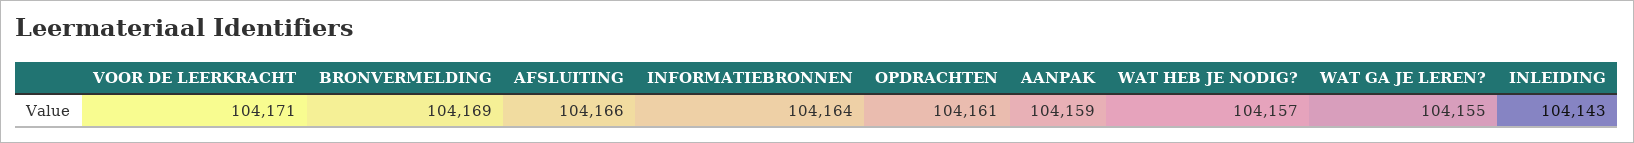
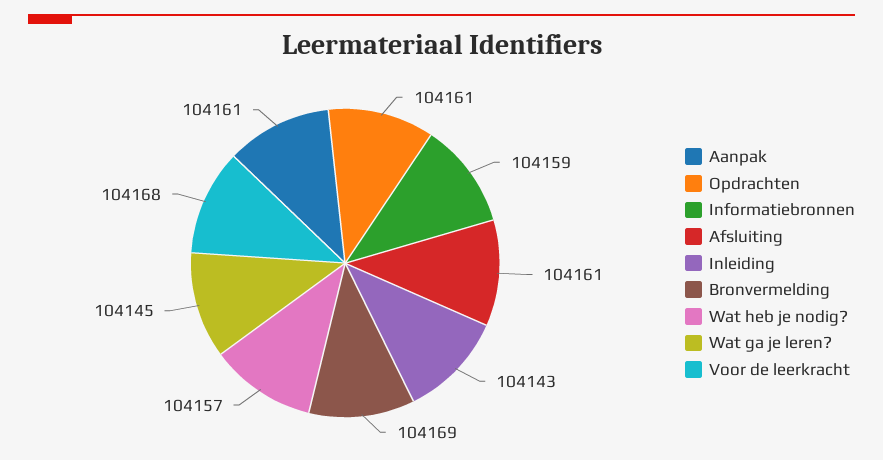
VOOR DE LEERKRACHT: 104171 -> 104168
AFSLUITING: 104166 -> 104161
INFORMATIEBRONNEN: 104164 -> 104159
AANPAK: 104159 -> 104161
WAT GA JE LEREN?: 104155 -> 104145

